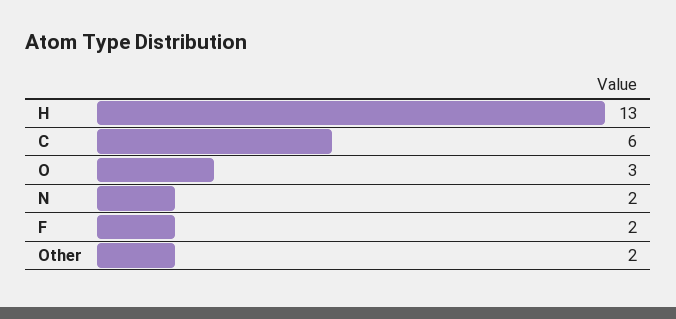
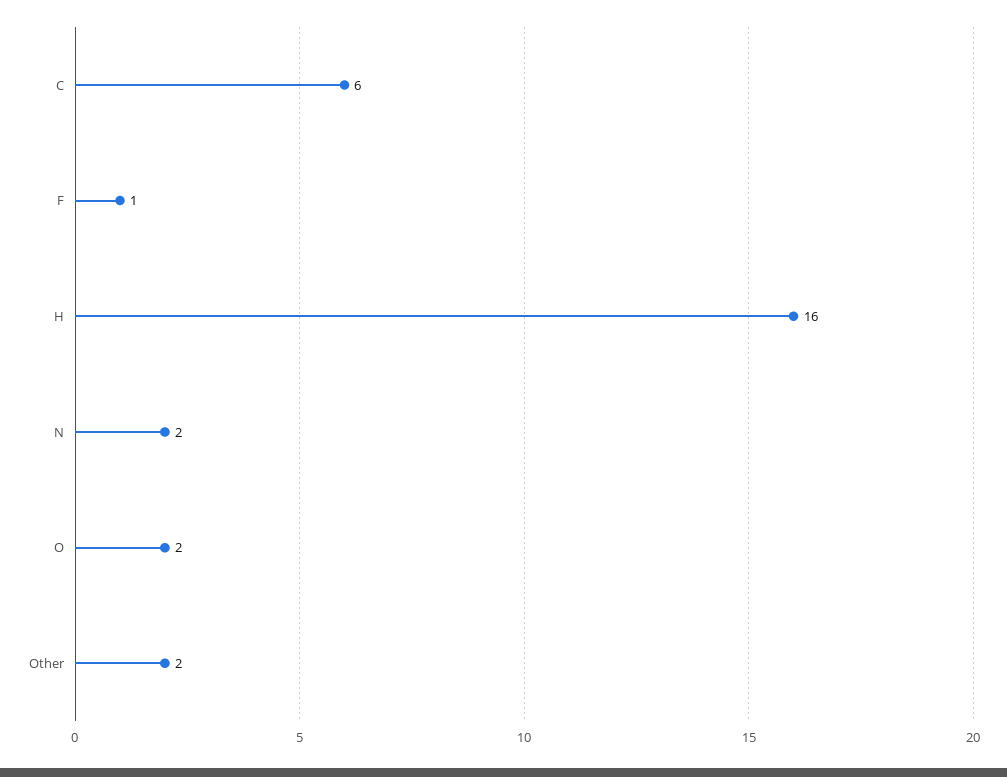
H: 13 -> 16
O: 3 -> 2
F: 2 -> 1

